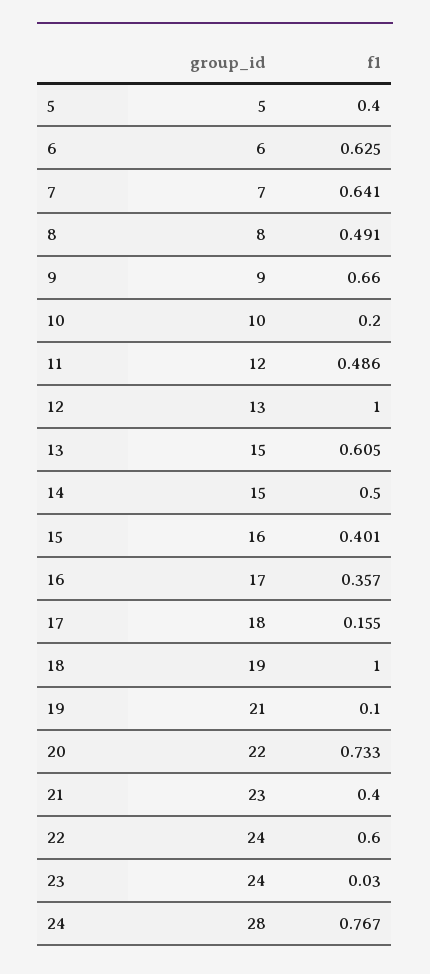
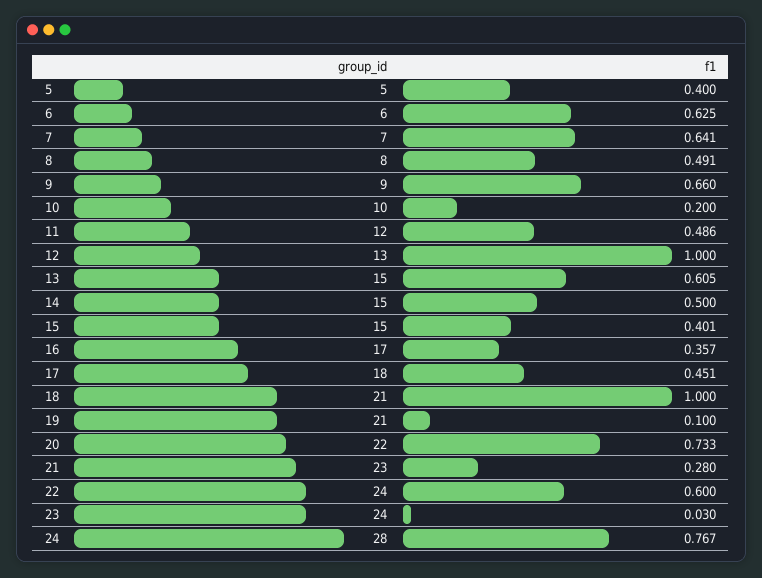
group_id, 15: 16 -> 15
f1, 17: 0.155 -> 0.451
group_id, 18: 19 -> 21
f1, 21: 0.4 -> 0.28

